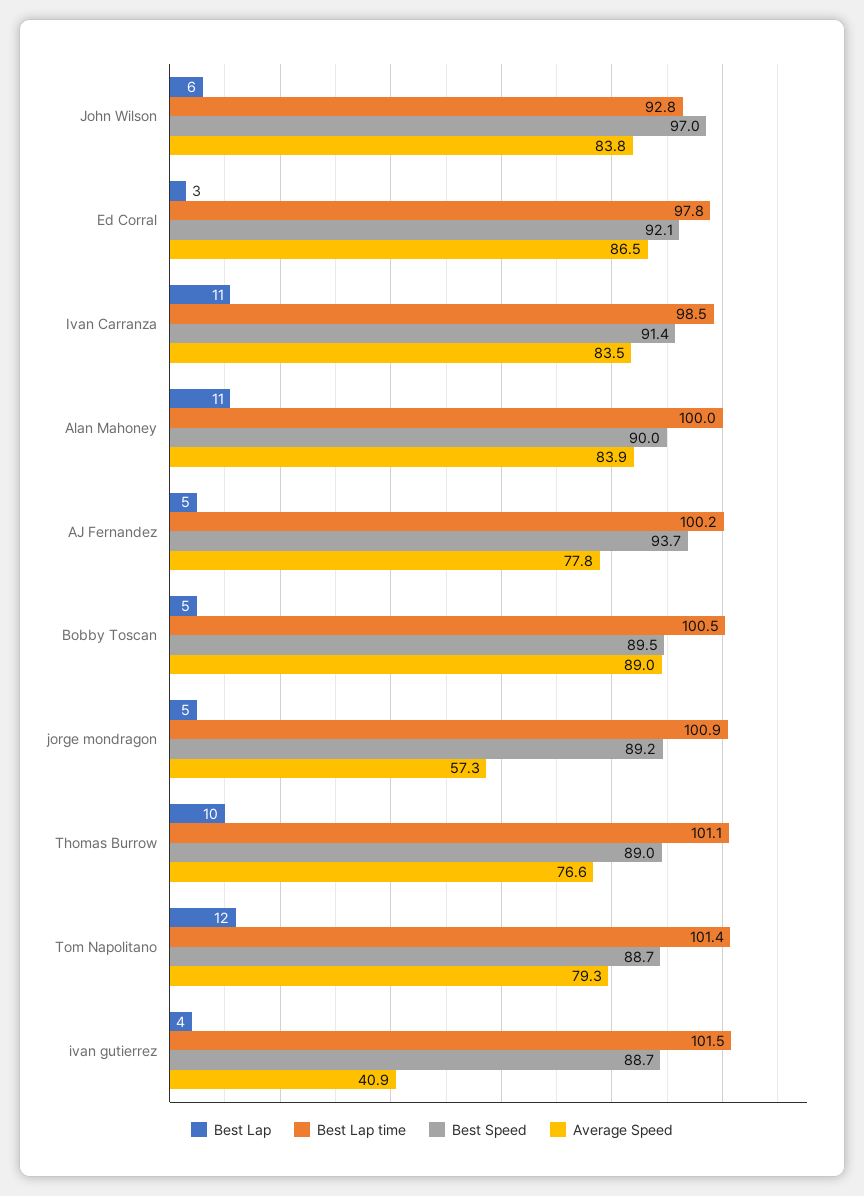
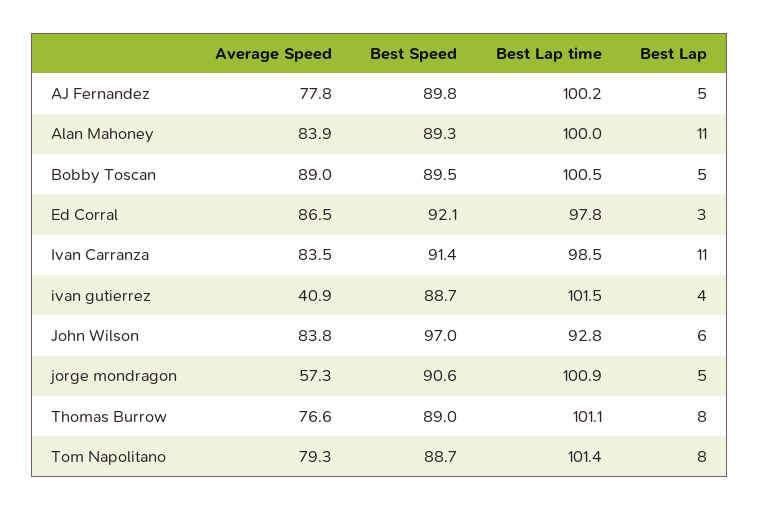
Best Speed, Alan Mahoney: 90 -> 89.3
Best Speed, AJ Fernandez: 93.7 -> 89.8
Best Speed, jorge mondragon: 89.2 -> 90.6
Best Lap, Thomas Burrow: 10 -> 8
Best Lap, Tom Napolitano: 12 -> 8

